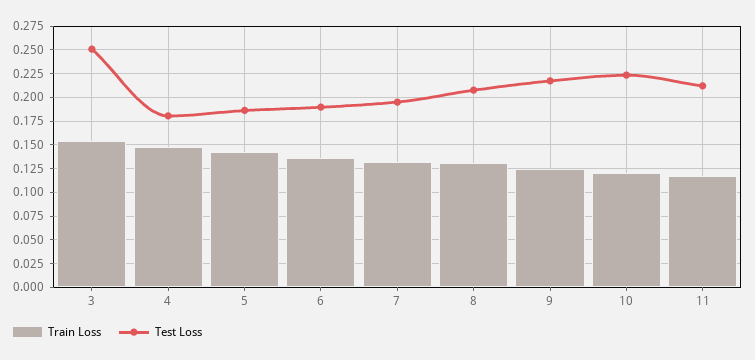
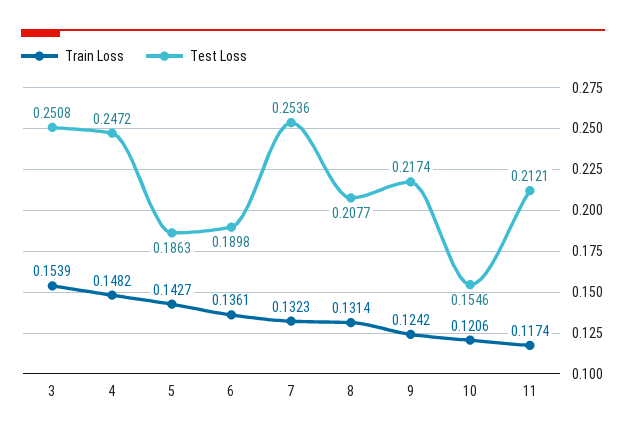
Test Loss, 4: 0.175 -> 0.2472
Test Loss, 7: 0.2 -> 0.2536
Test Loss, 10: 0.225 -> 0.1546

